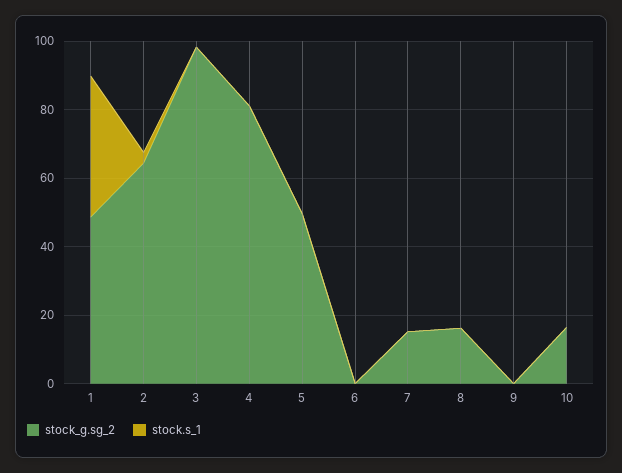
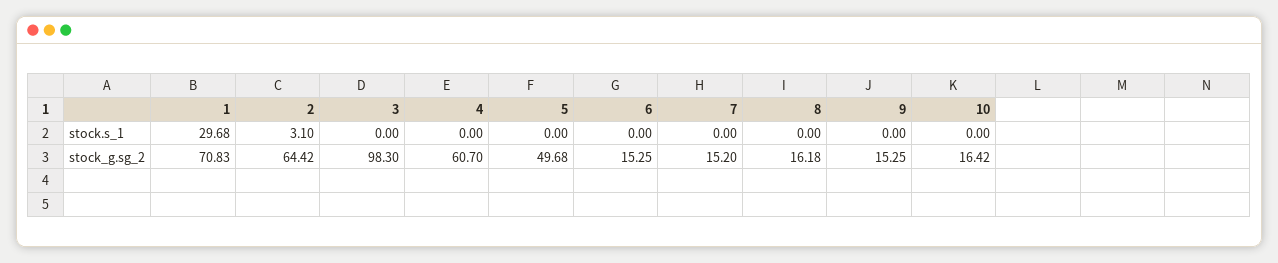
stock_g.sg_2, 1: 50 -> 70.83
stock.s_1, 1: 40 -> 29.68
stock_g.sg_2, 4: 80 -> 60.7
stock_g.sg_2, 6: 0 -> 15.25
stock_g.sg_2, 9: 0 -> 15.25

